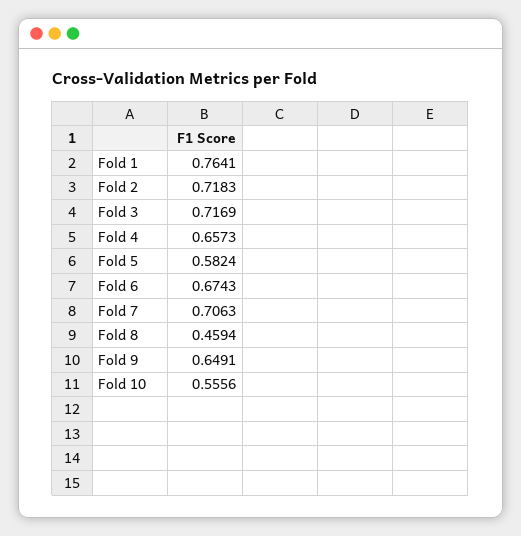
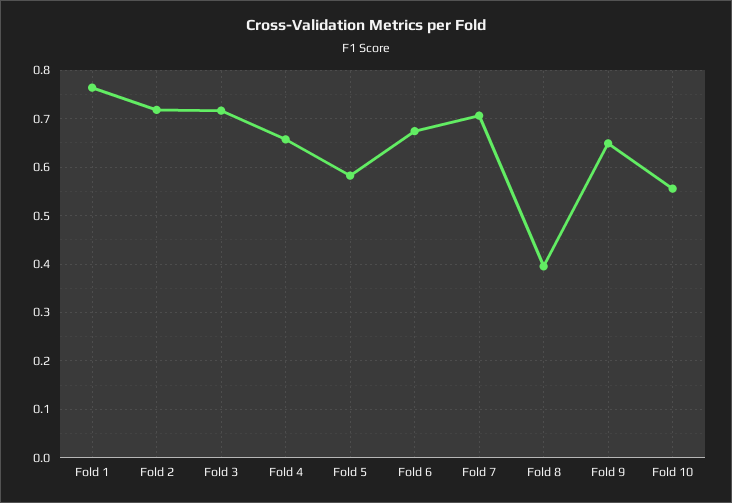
Fold 8: 0.4594 -> 0.4

